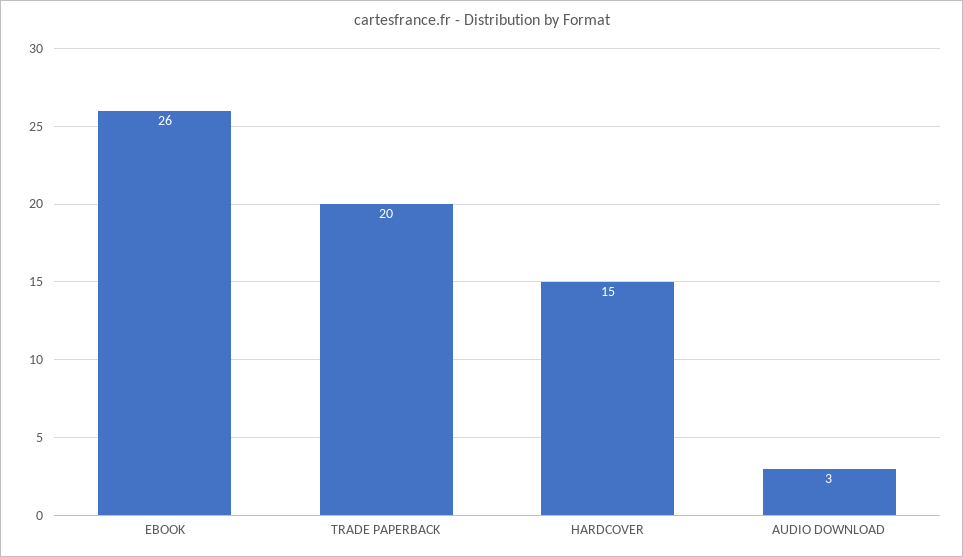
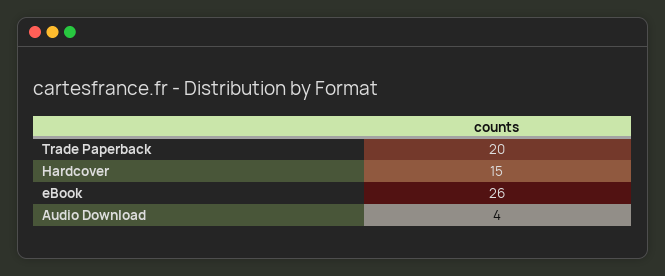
AUDIO DOWNLOAD: 3 -> 4

